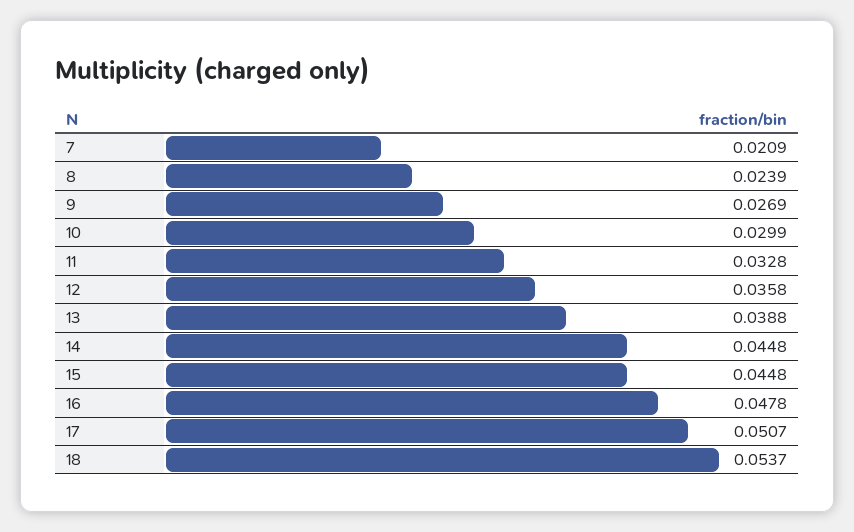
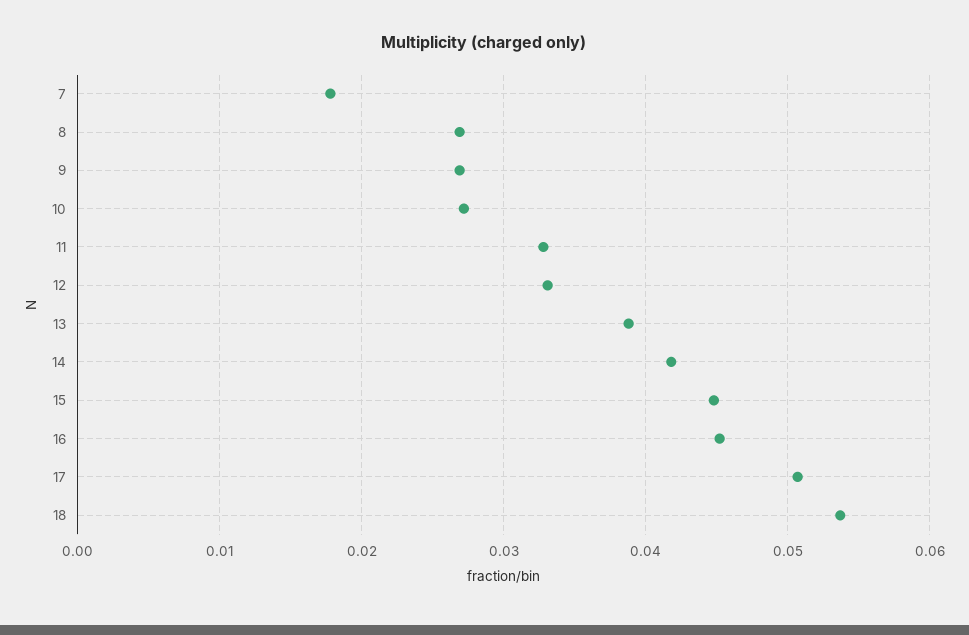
7: 0.0209 -> 0.018
8: 0.0239 -> 0.027
10: 0.0299 -> 0.027
12: 0.0358 -> 0.033
14: 0.0448 -> 0.042
16: 0.0478 -> 0.045

